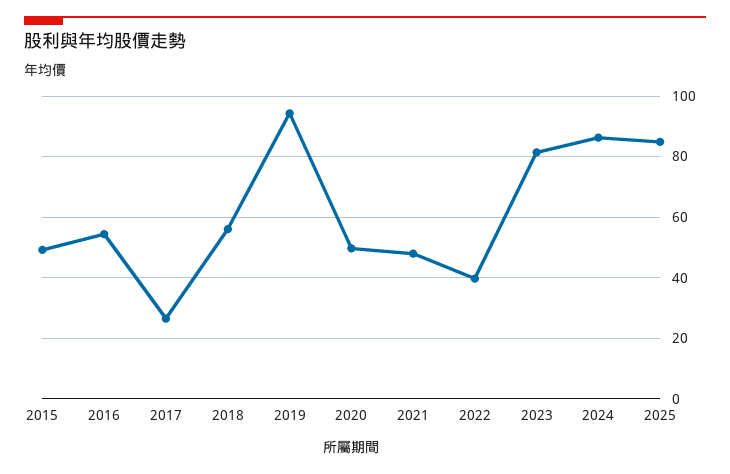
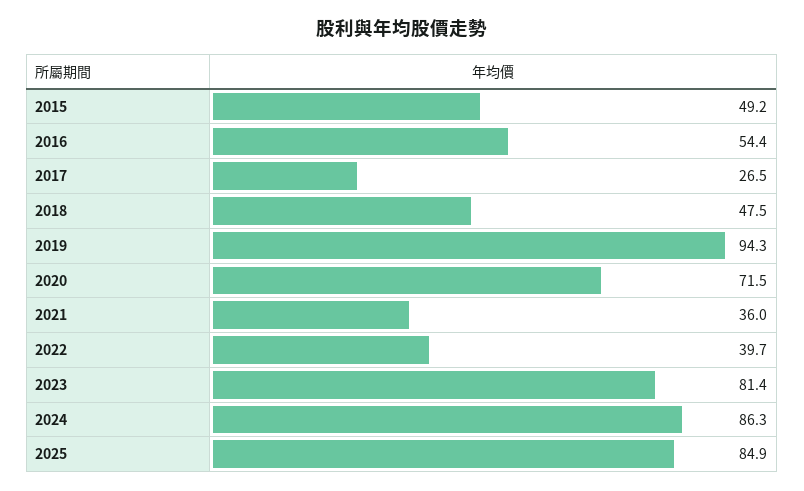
2018: 56 -> 47.5
2020: 50 -> 71.5
2021: 48 -> 36

